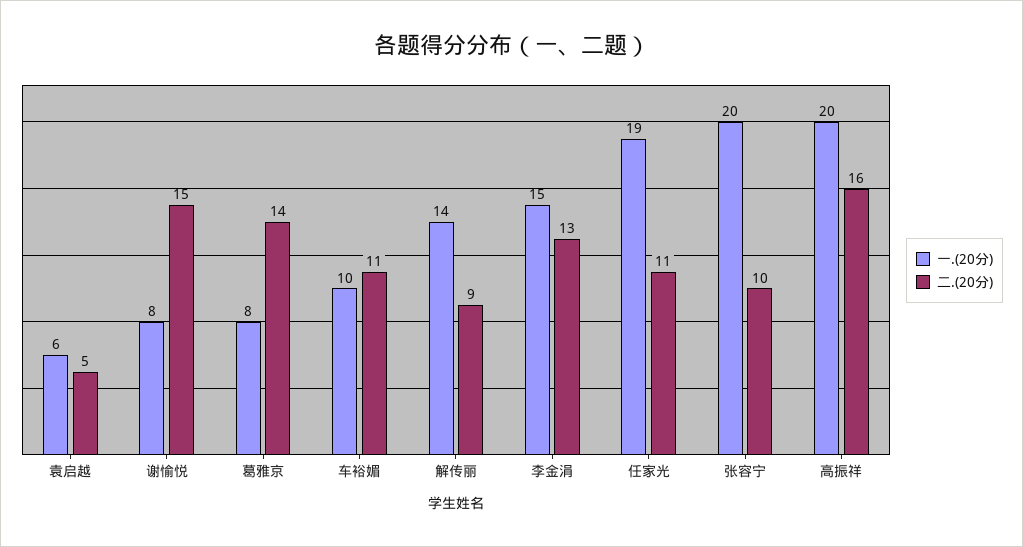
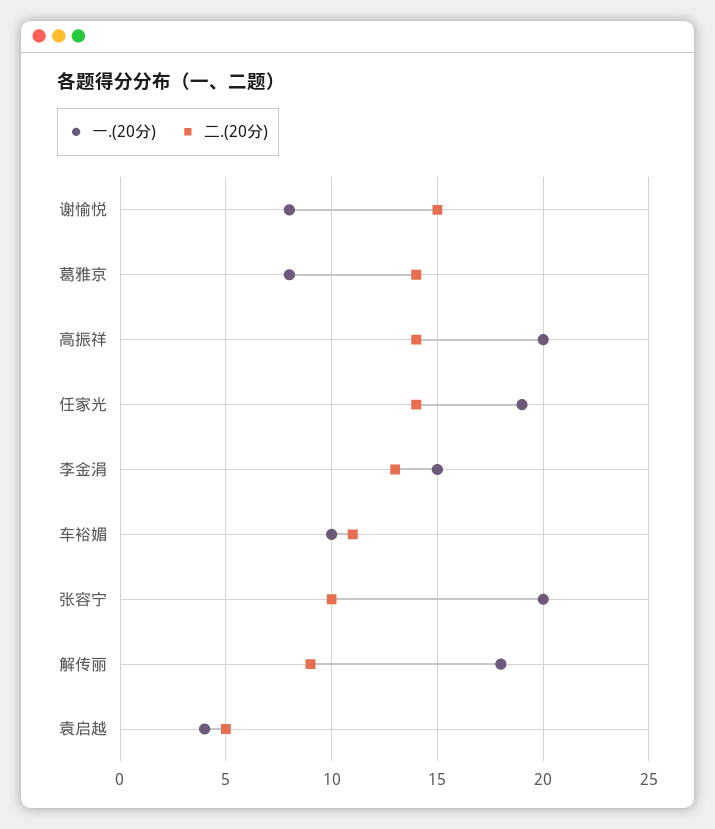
一.(20分), 袁启越: 6 -> 4
一.(20分), 解传丽: 14 -> 18
二.(20分), 任家光: 11 -> 14
二.(20分), 高振祥: 16 -> 14

